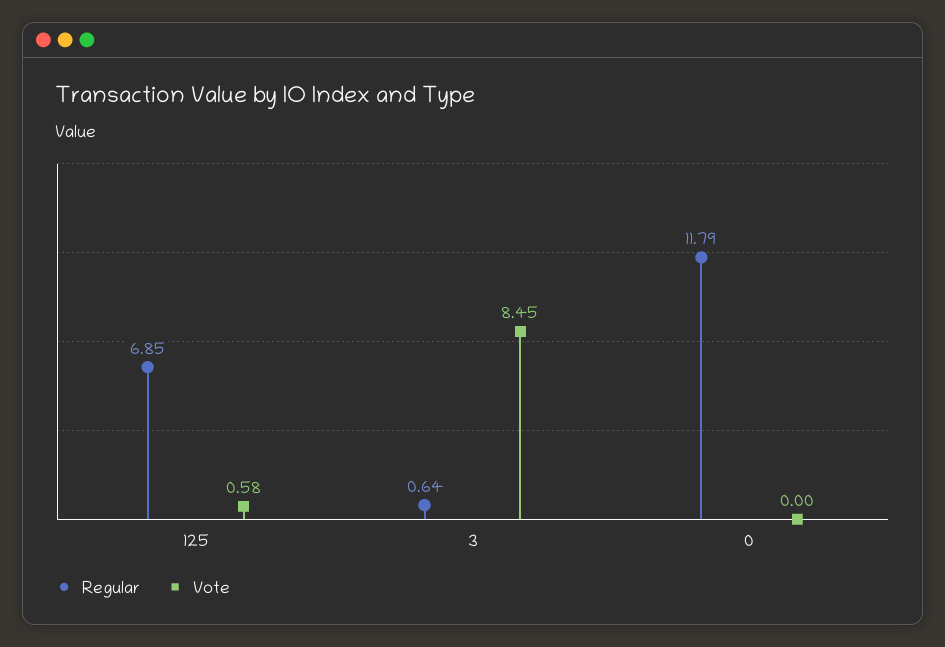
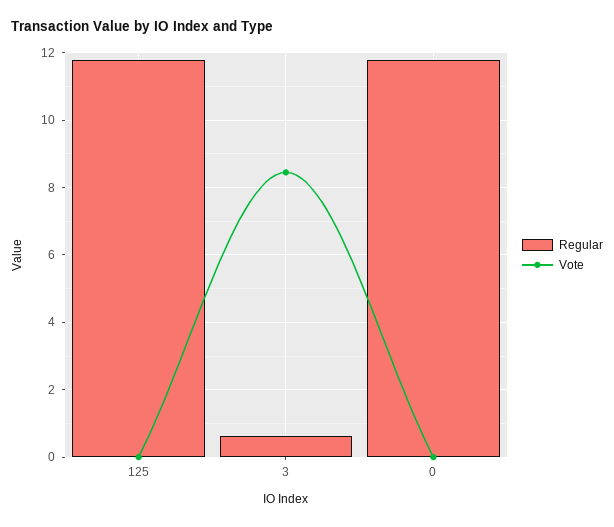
Regular, 125: 6.85 -> 11.8
Vote, 125: 0.58 -> 0

